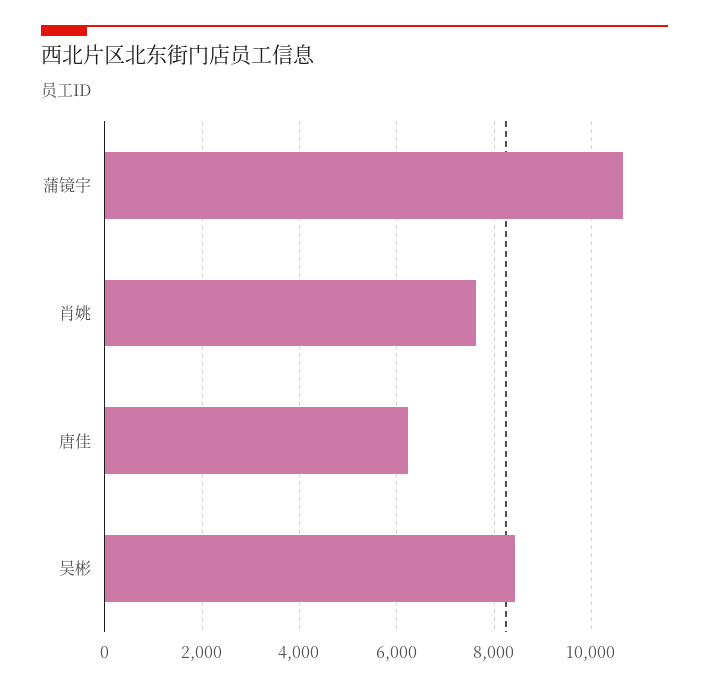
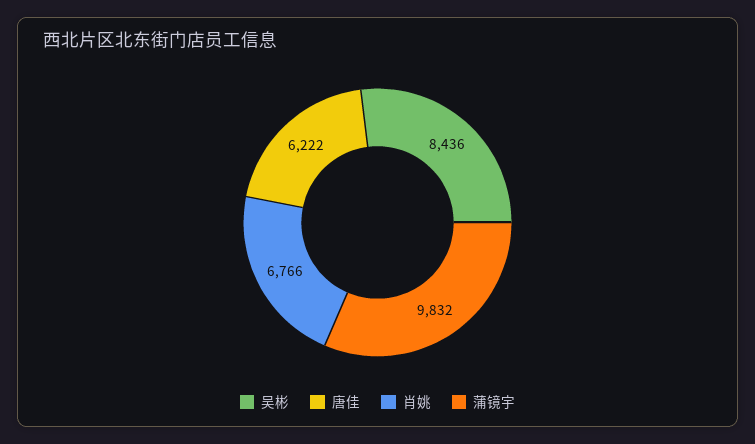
蒲镜宇: 10600 -> 9832
肖姚: 7600 -> 6766

